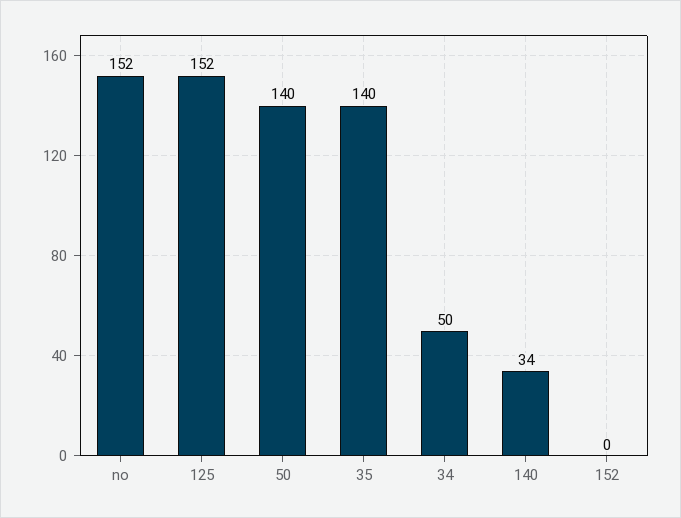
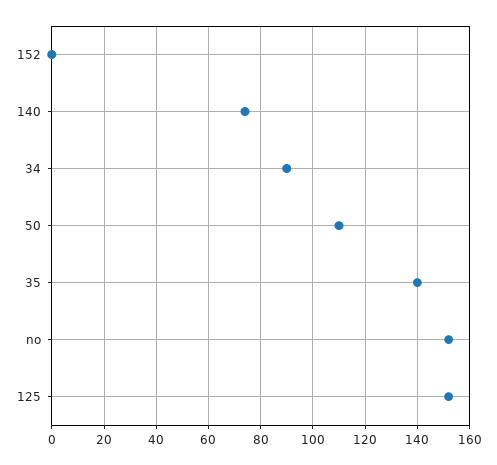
50: 140 -> 110
34: 50 -> 90
140: 34 -> 75

